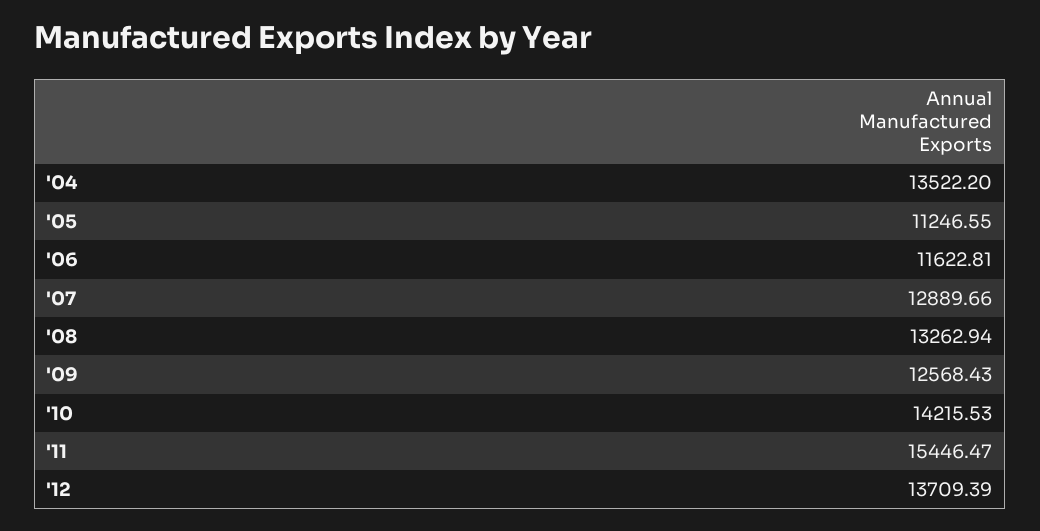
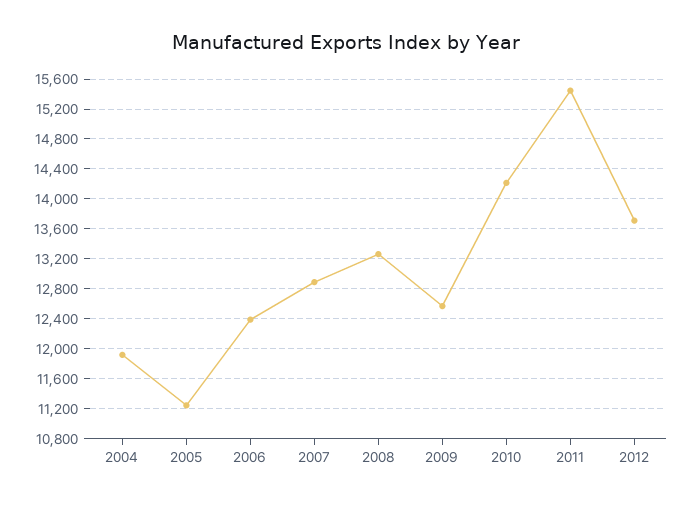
'04: 13522.2 -> 11900
'06: 11622.81 -> 12400

